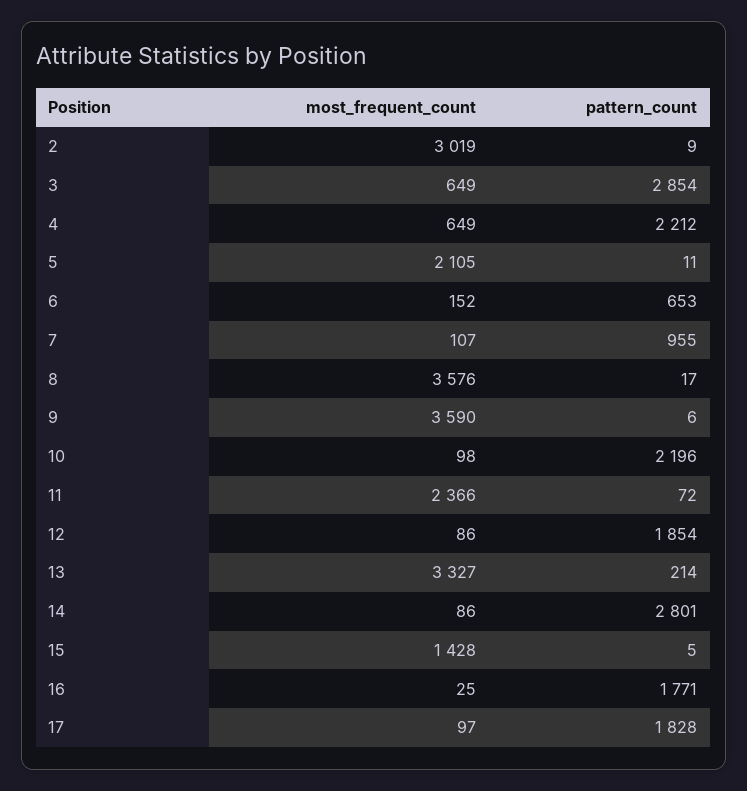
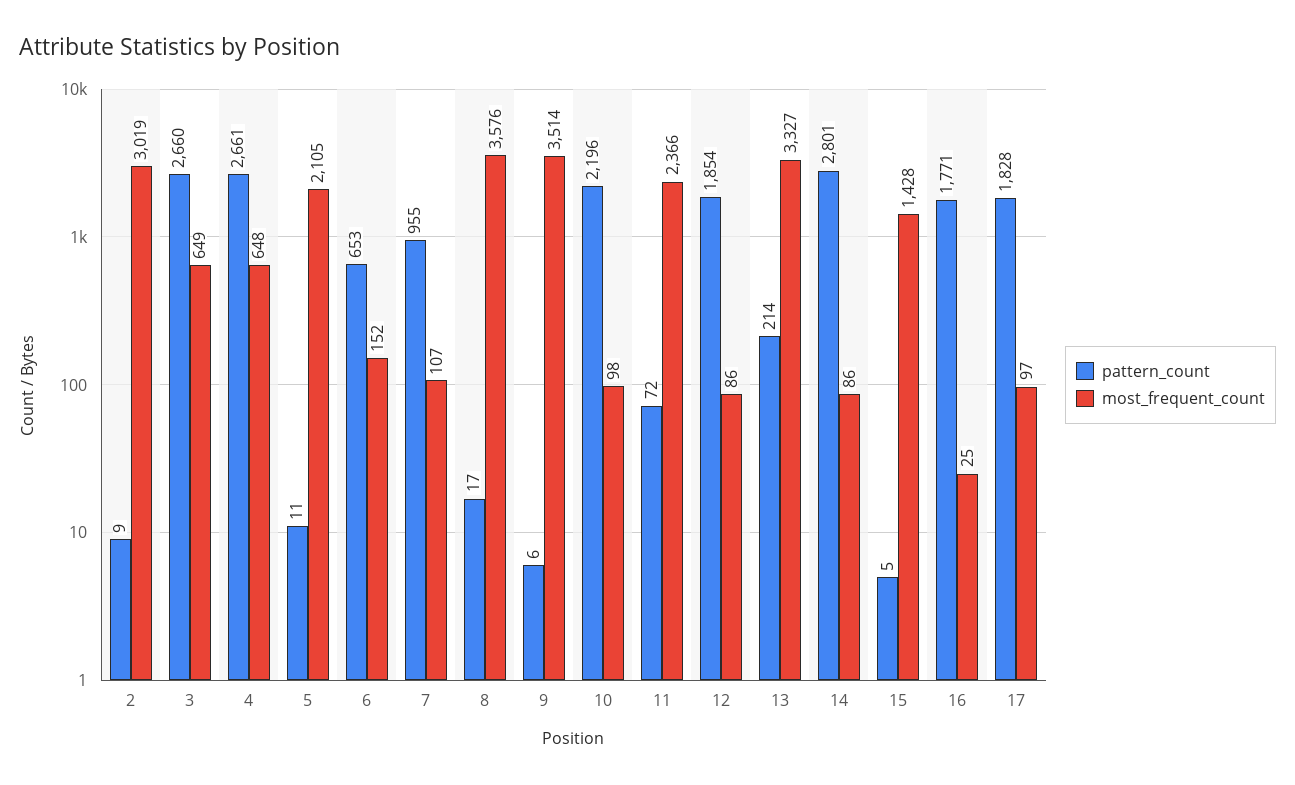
pattern_count, 3: 2854 -> 2660
most_frequent_count, 4: 649 -> 648
pattern_count, 4: 2212 -> 2661
most_frequent_count, 9: 3590 -> 3514

